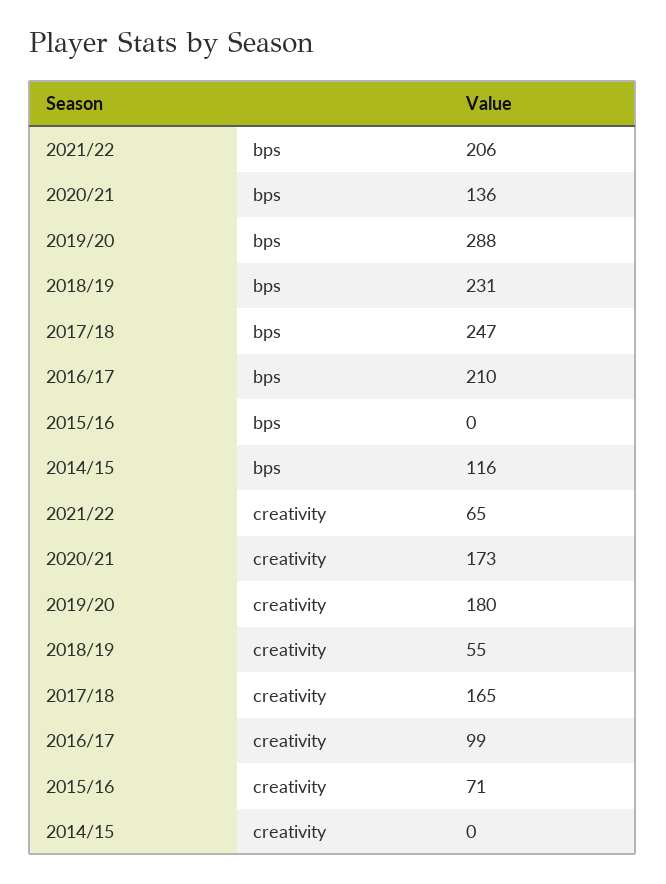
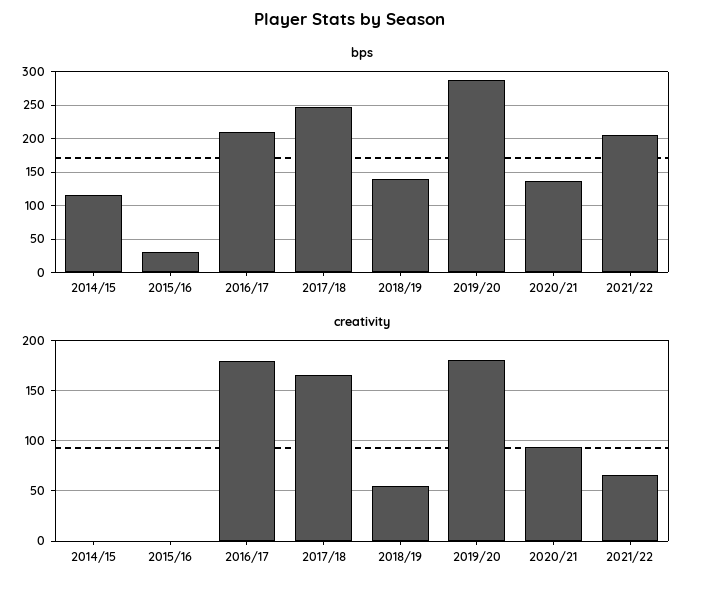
bps, 2018/19: 231 -> 140
bps, 2015/16: 0 -> 30
creativity, 2020/21: 173 -> 90
creativity, 2016/17: 99 -> 180
creativity, 2015/16: 71 -> 0

